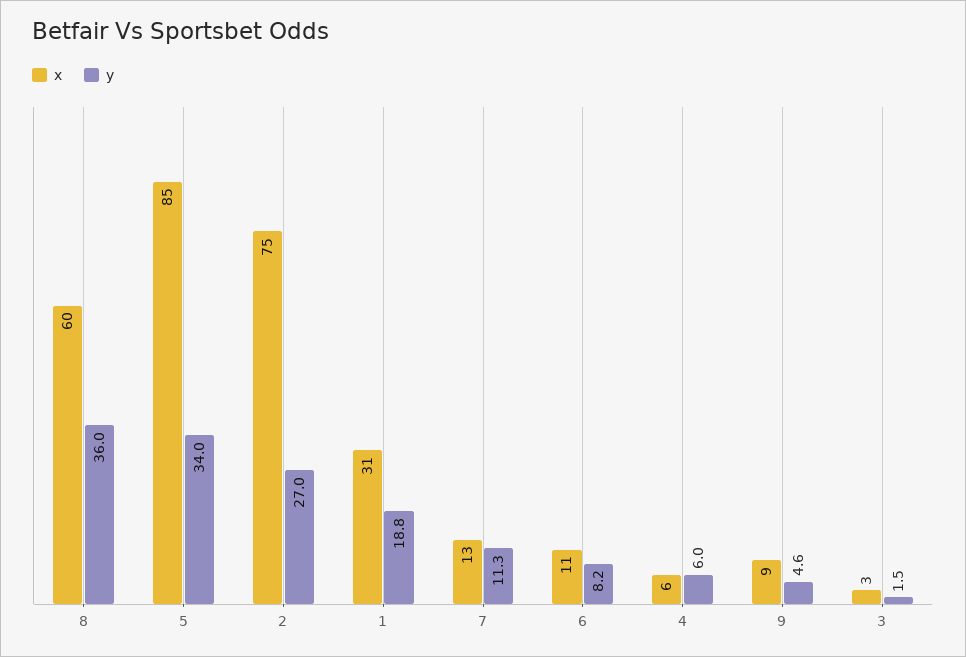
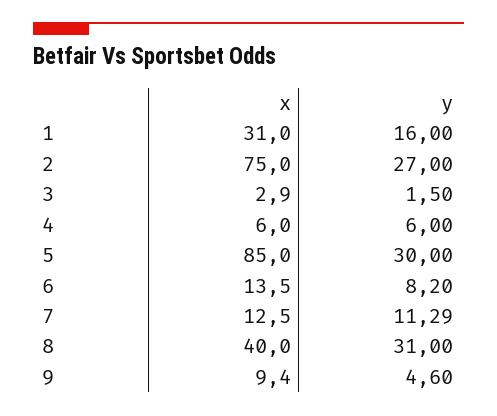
x, 8: 60 -> 40
y, 8: 36 -> 31
y, 5: 34 -> 30
y, 1: 18.8 -> 16
x, 6: 11 -> 13.5

